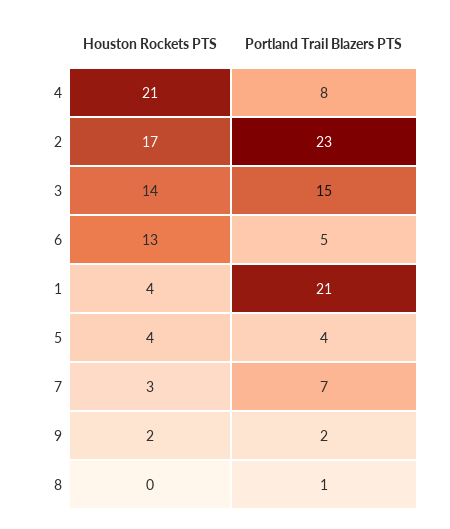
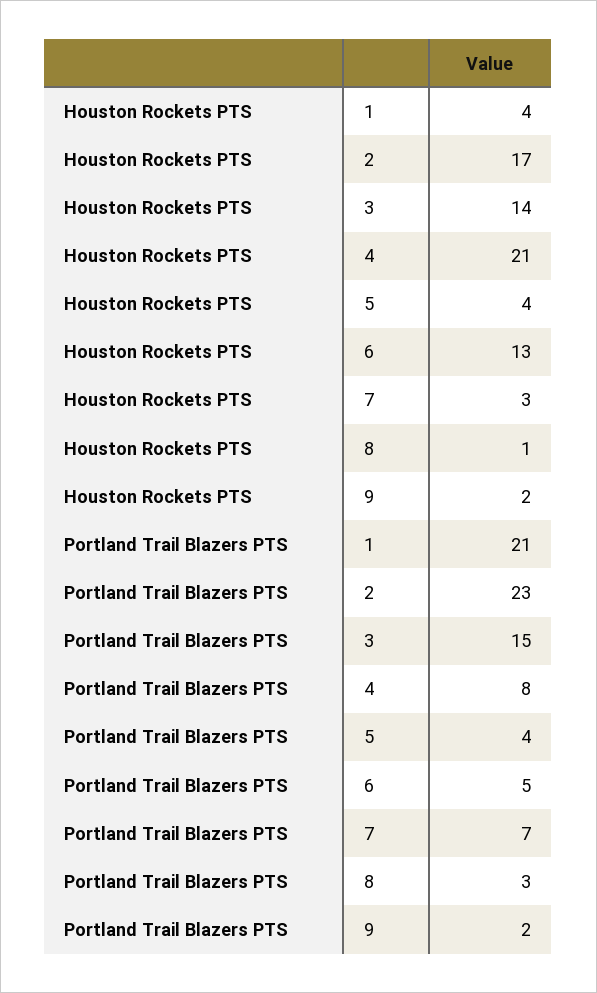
Houston Rockets PTS, 8: 0 -> 1
Portland Trail Blazers PTS, 8: 1 -> 3

